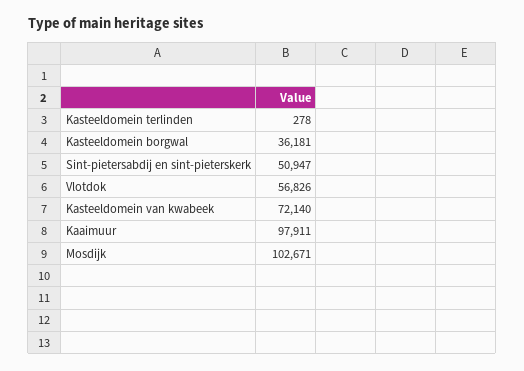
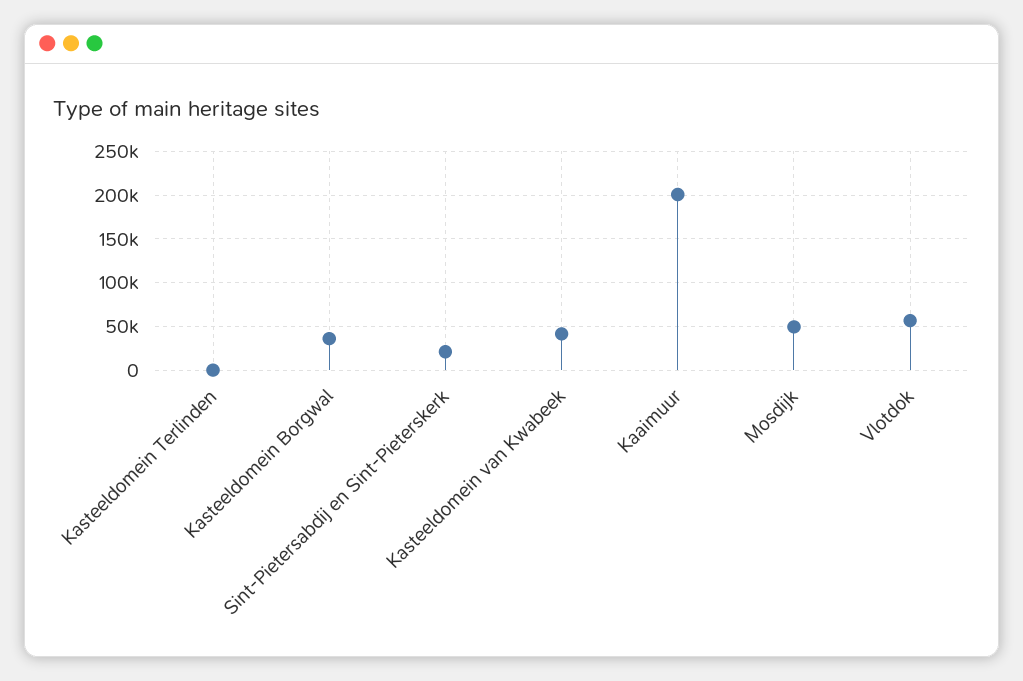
Sint-pietersabdij en sint-pieterskerk: 50947 -> 20000
Kasteeldomein van kwabeek: 72140 -> 40000
Kaaimuur: 97911 -> 200000
Mosdijk: 102671 -> 50000

